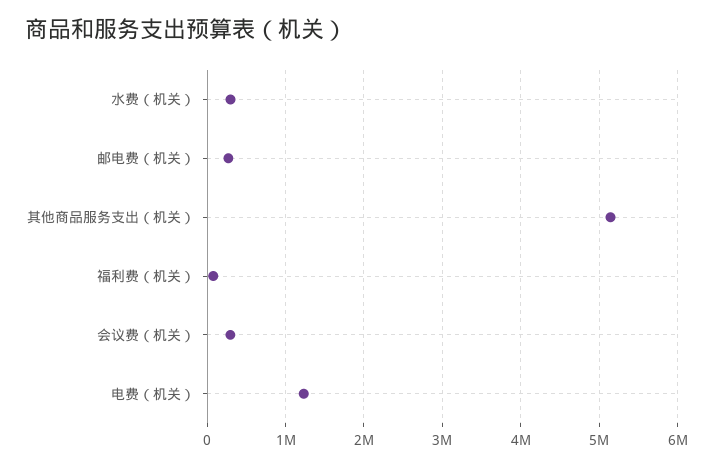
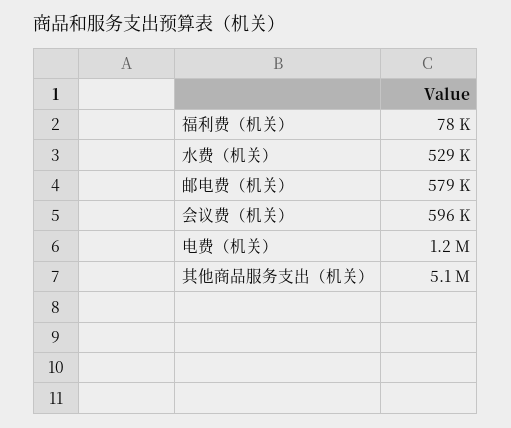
水费（机关）: 300000 -> 529000
邮电费（机关）: 300000 -> 579000
会议费（机关）: 300000 -> 596000

